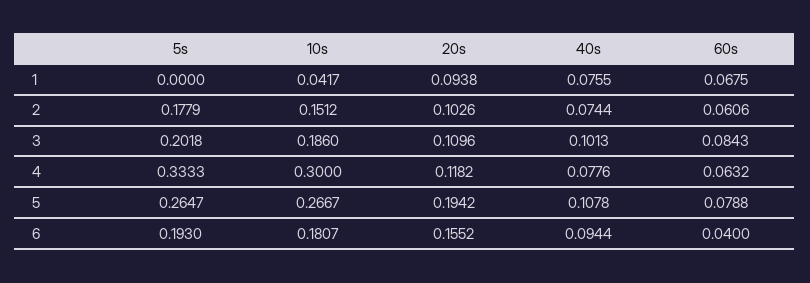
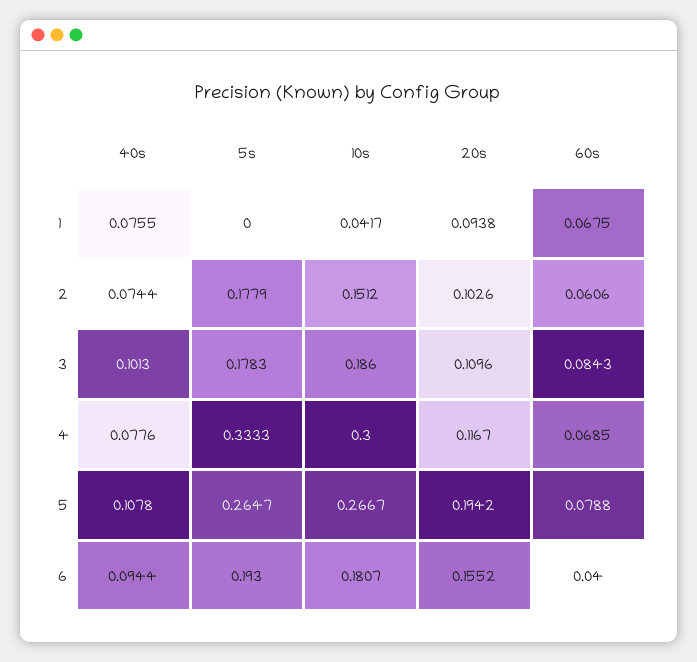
5s, 3: 0.2018 -> 0.1783
20s, 4: 0.1182 -> 0.1167
60s, 4: 0.0632 -> 0.0685

